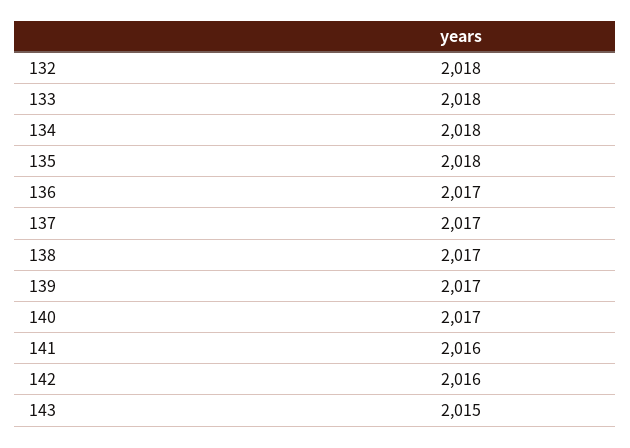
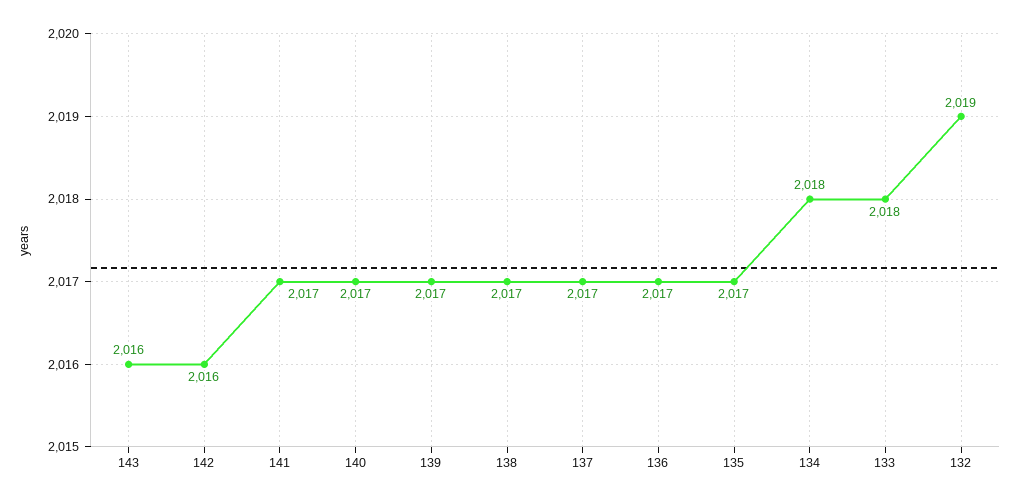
132: 2018 -> 2019
135: 2018 -> 2017
141: 2016 -> 2017
143: 2015 -> 2016

